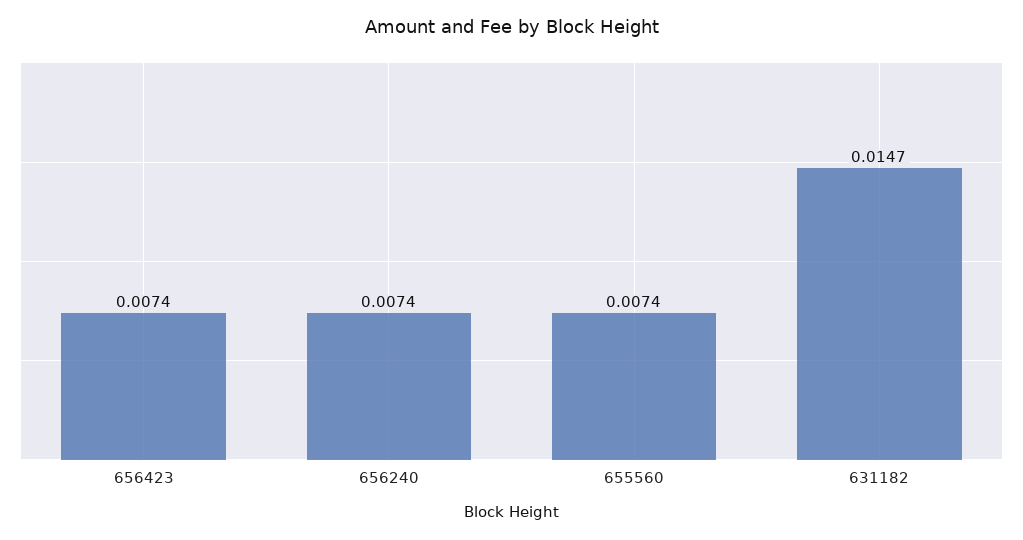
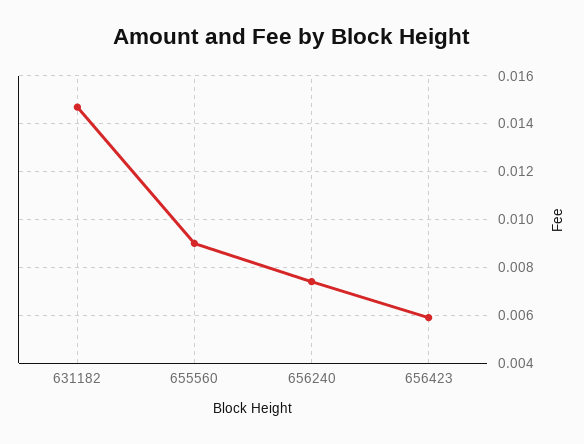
656423: 0.0074 -> 0.006
655560: 0.0074 -> 0.009

